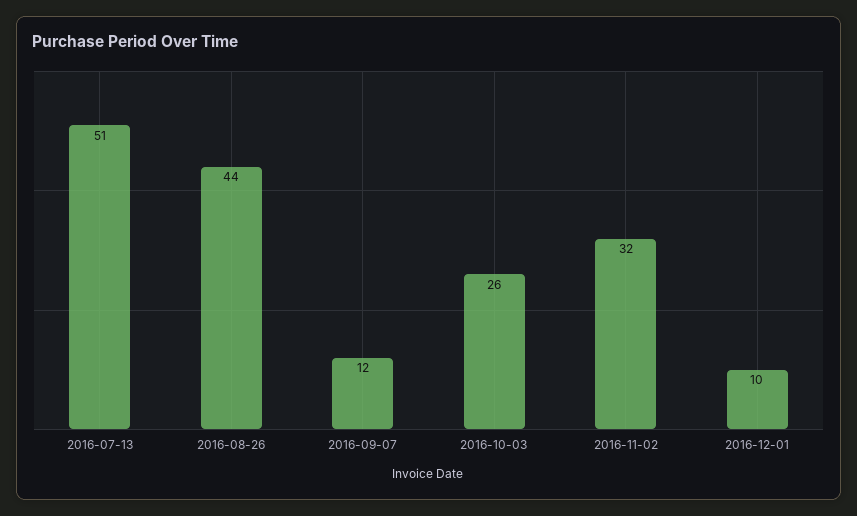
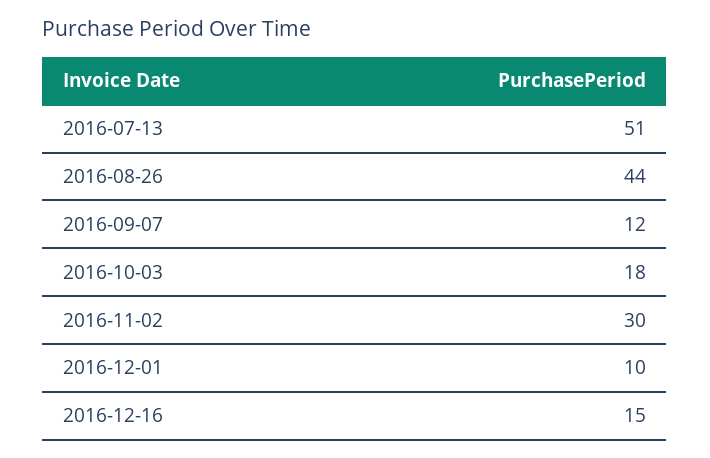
2016-10-03: 26 -> 18
2016-11-02: 32 -> 30
2016-12-16: none -> 15

